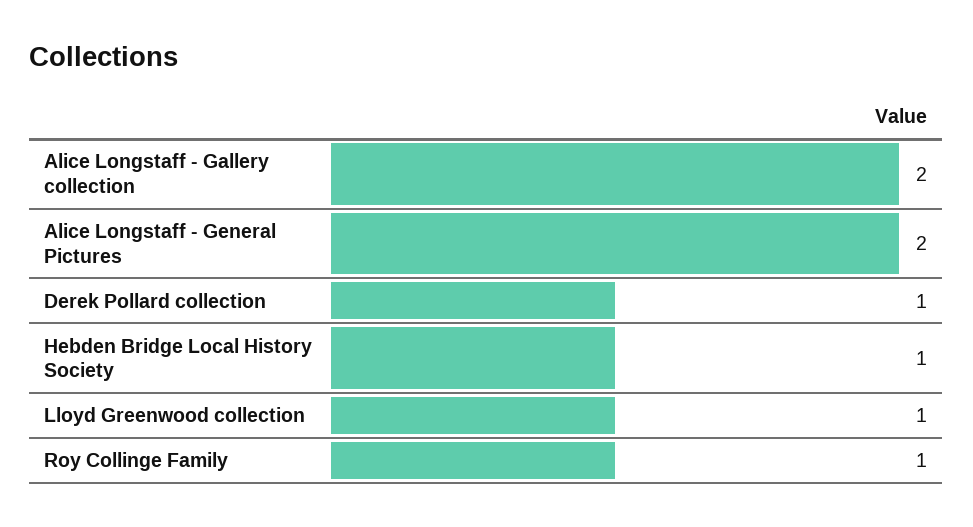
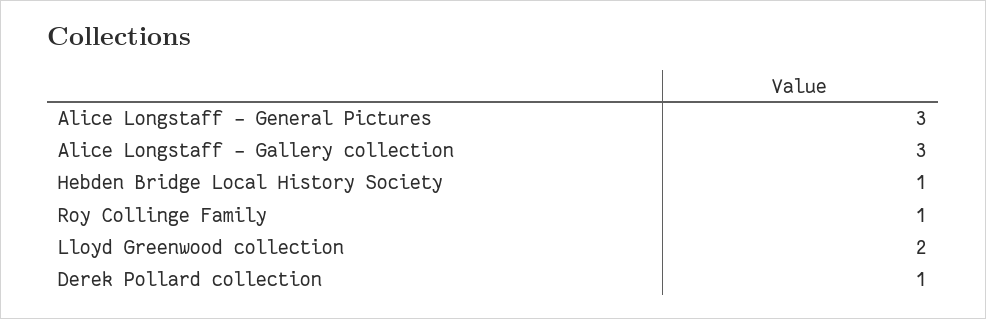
Alice Longstaff - Gallery collection: 2 -> 3
Alice Longstaff - General Pictures: 2 -> 3
Lloyd Greenwood collection: 1 -> 2

